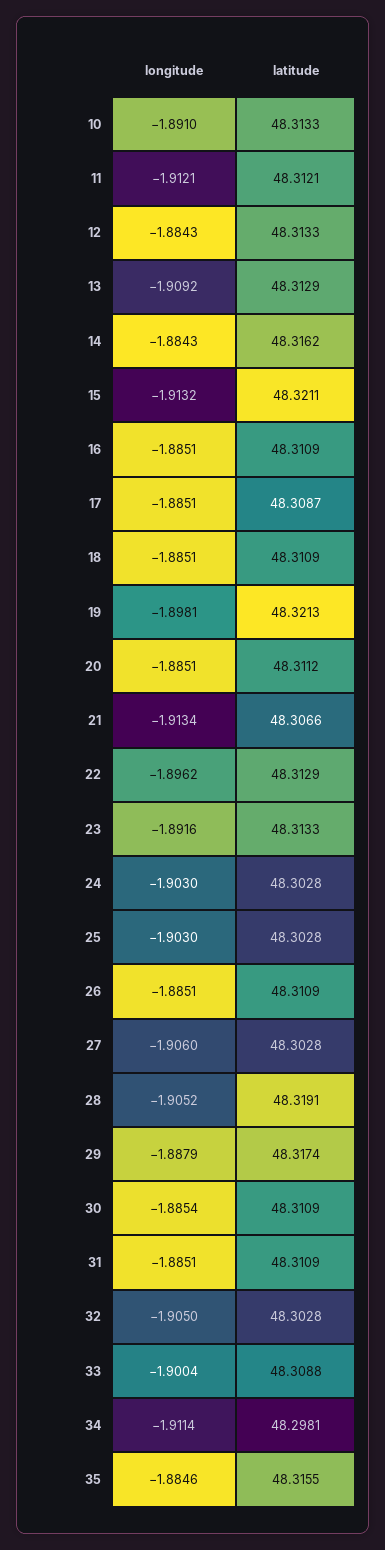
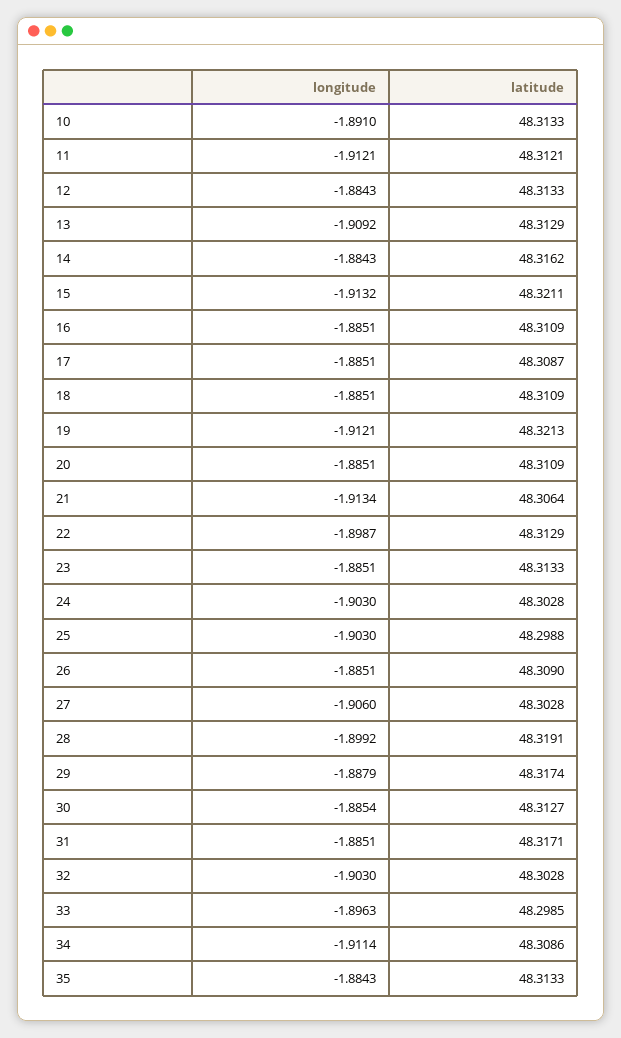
longitude, 19: -1.8981 -> -1.9121
latitude, 20: 48.3112 -> 48.3109
latitude, 21: 48.3066 -> 48.3064
longitude, 22: -1.8962 -> -1.8987
longitude, 23: -1.8916 -> -1.8851
latitude, 25: 48.3028 -> 48.2988
latitude, 26: 48.3109 -> 48.309
longitude, 28: -1.9052 -> -1.8992
latitude, 30: 48.3109 -> 48.3127
latitude, 31: 48.3109 -> 48.3171
longitude, 32: -1.905 -> -1.903
longitude, 33: -1.9004 -> -1.8963
latitude, 33: 48.3088 -> 48.2985
latitude, 34: 48.2981 -> 48.3086
longitude, 35: -1.8846 -> -1.8843
latitude, 35: 48.3155 -> 48.3133

